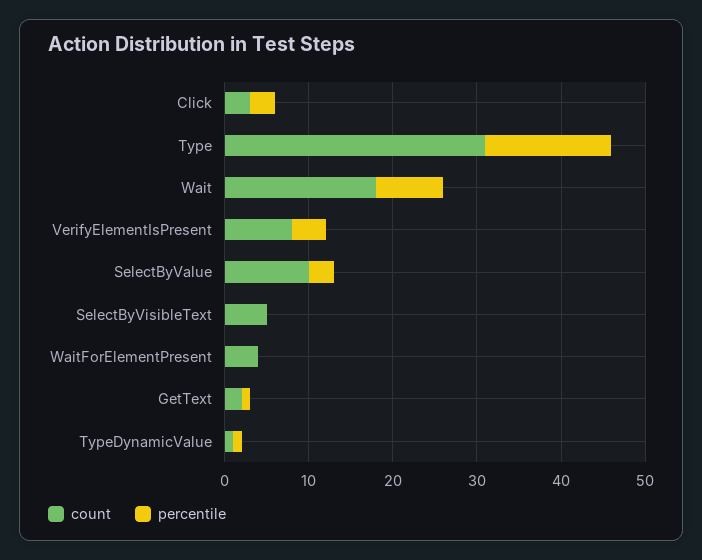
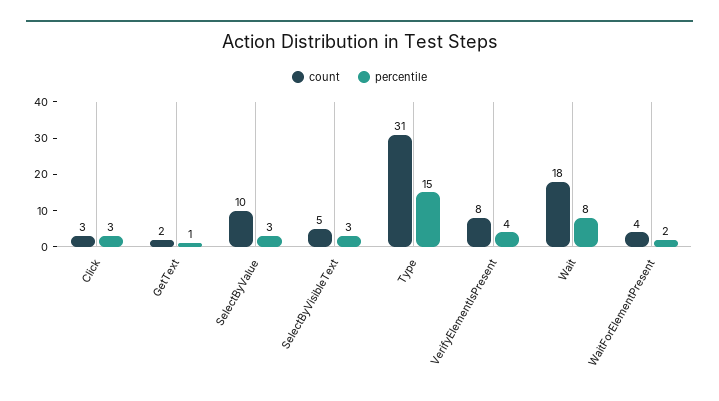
percentile, SelectByVisibleText: 0 -> 3
percentile, WaitForElementPresent: 0 -> 2
count, TypeDynamicValue: 1 -> none
percentile, TypeDynamicValue: 1 -> none

